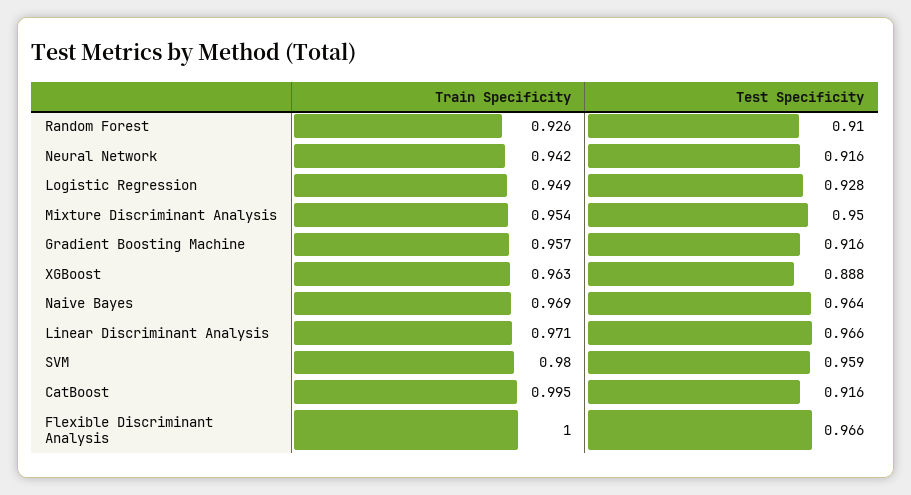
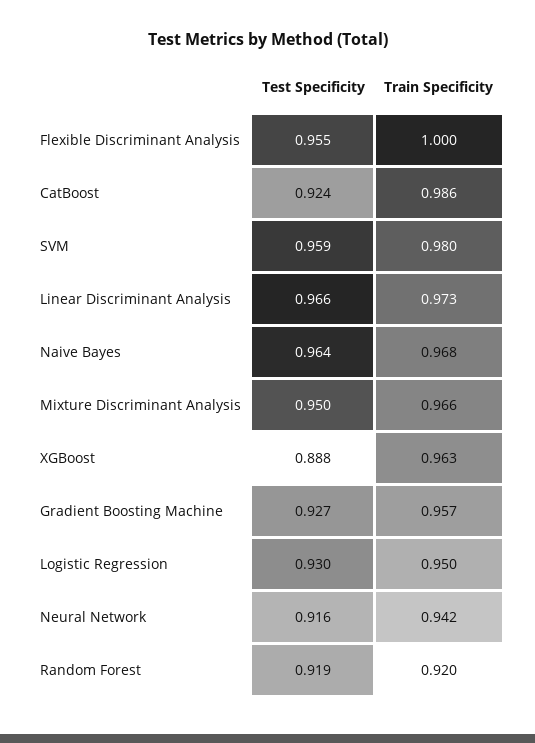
Train Specificity, Random Forest: 0.926 -> 0.92
Test Specificity, Random Forest: 0.91 -> 0.919
Train Specificity, Logistic Regression: 0.949 -> 0.95
Test Specificity, Logistic Regression: 0.928 -> 0.93
Train Specificity, Mixture Discriminant Analysis: 0.954 -> 0.966
Test Specificity, Gradient Boosting Machine: 0.916 -> 0.927
Train Specificity, Naive Bayes: 0.969 -> 0.968
Train Specificity, Linear Discriminant Analysis: 0.971 -> 0.973
Train Specificity, CatBoost: 0.995 -> 0.986
Test Specificity, CatBoost: 0.916 -> 0.924
Test Specificity, Flexible Discriminant Analysis: 0.966 -> 0.955

